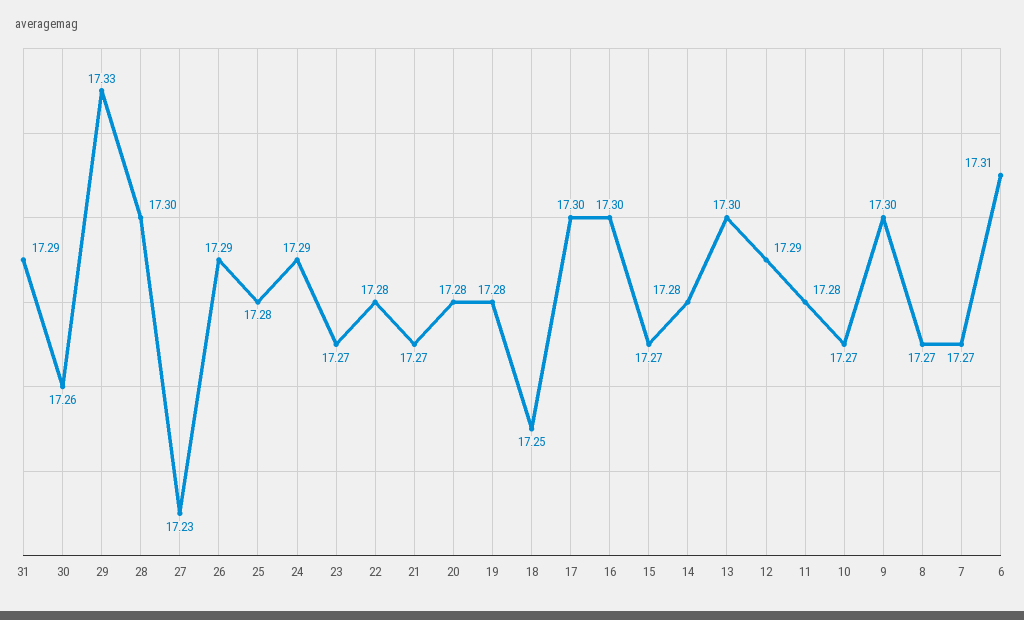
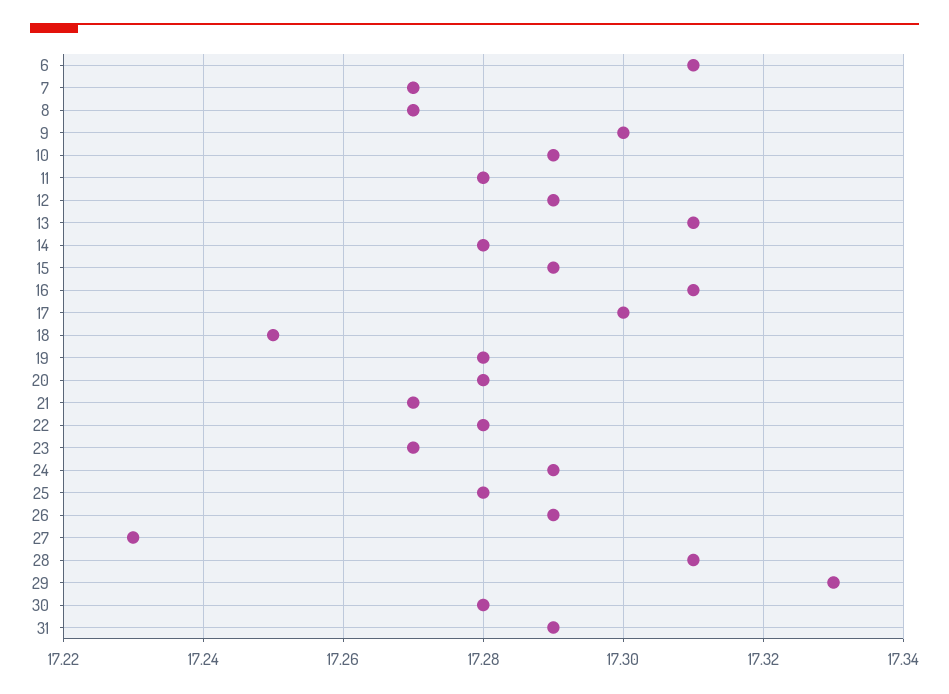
30: 17.26 -> 17.28
28: 17.3 -> 17.31
16: 17.3 -> 17.31
15: 17.27 -> 17.29
13: 17.3 -> 17.31
10: 17.27 -> 17.29

